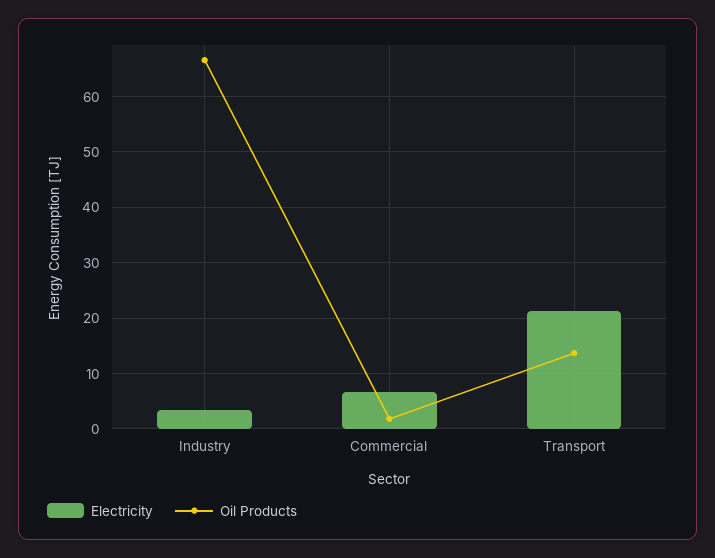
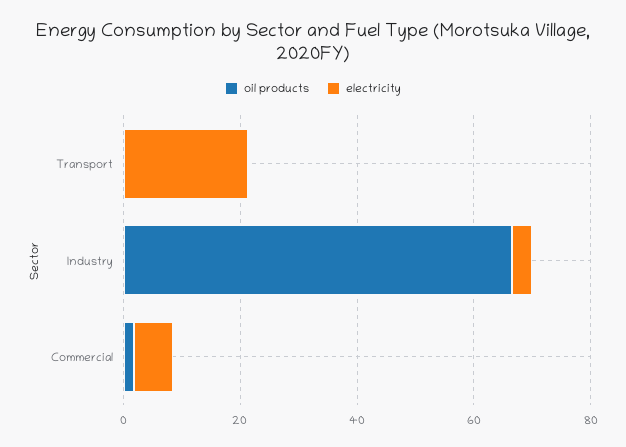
Oil Products, Transport: 14 -> 0

